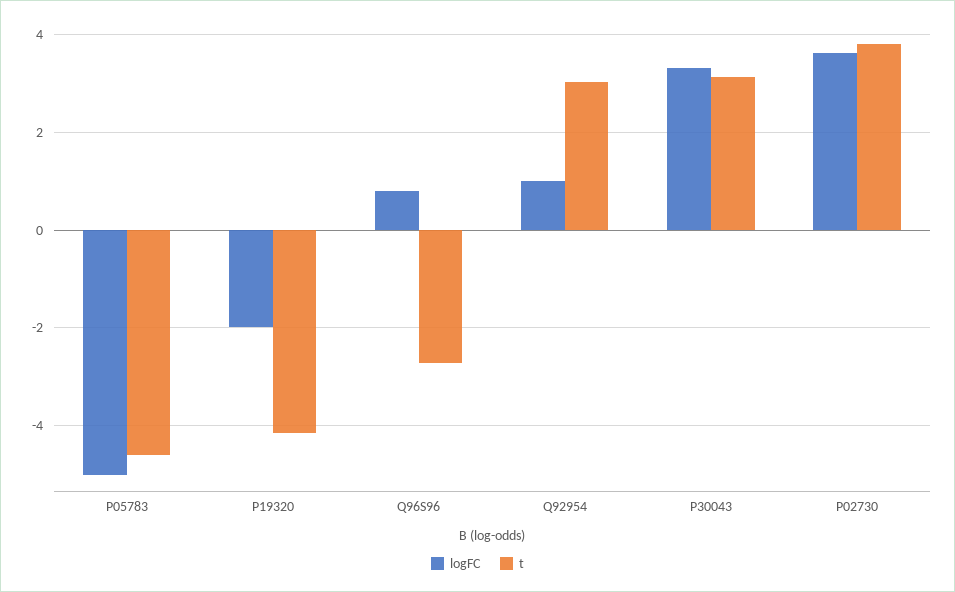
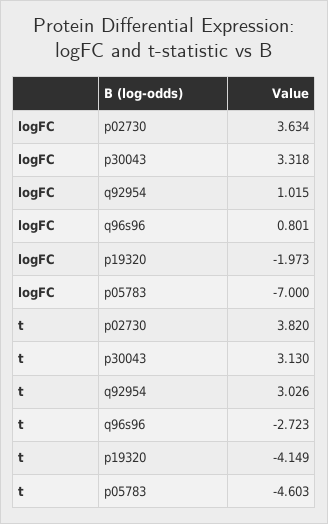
logFC, P05783: -5 -> -7

